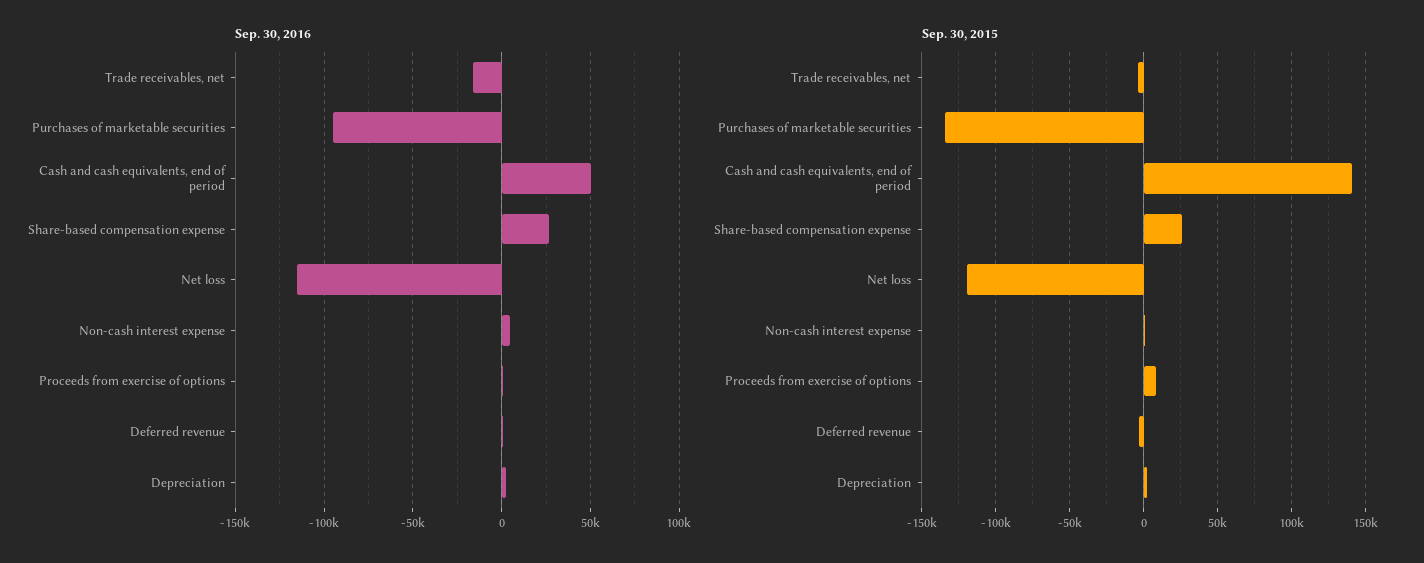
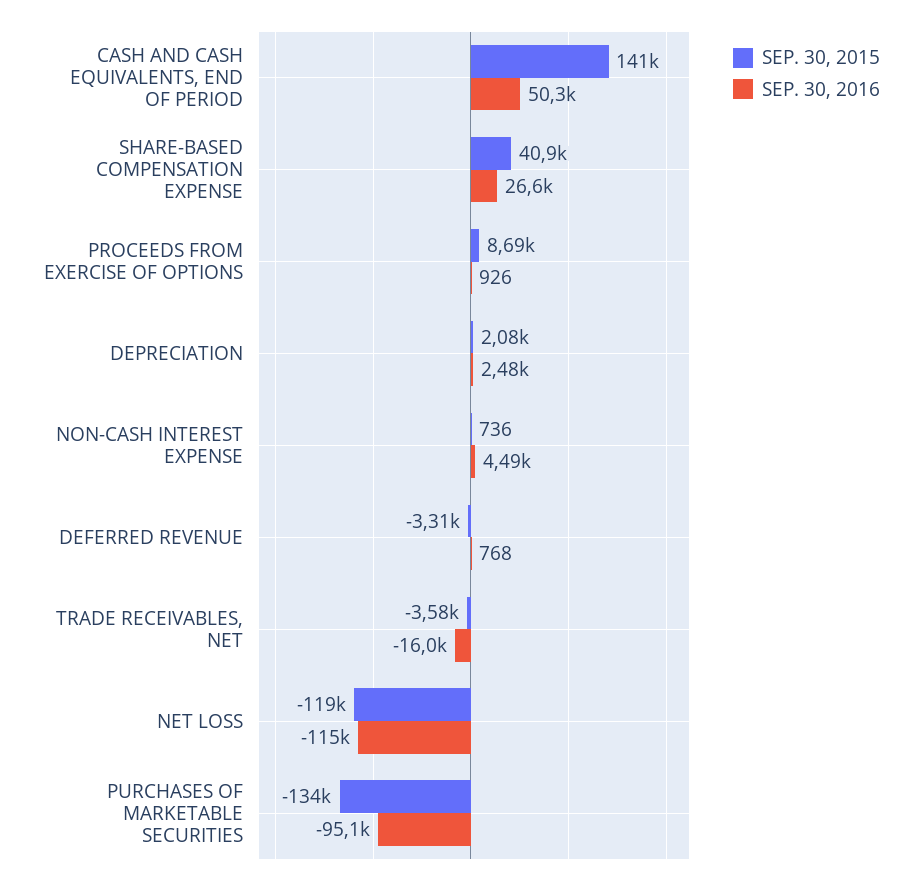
Sep. 30, 2015, Share-based compensation expense: 25000 -> 40900

